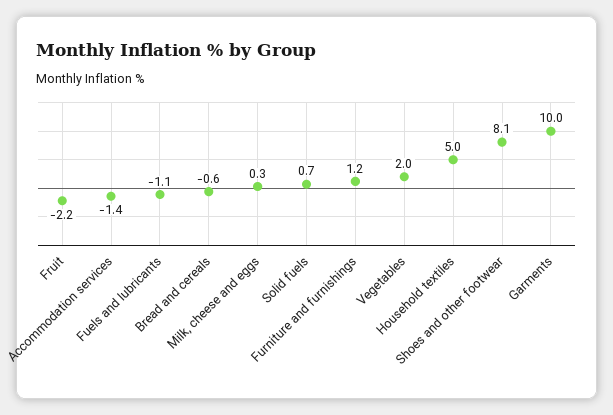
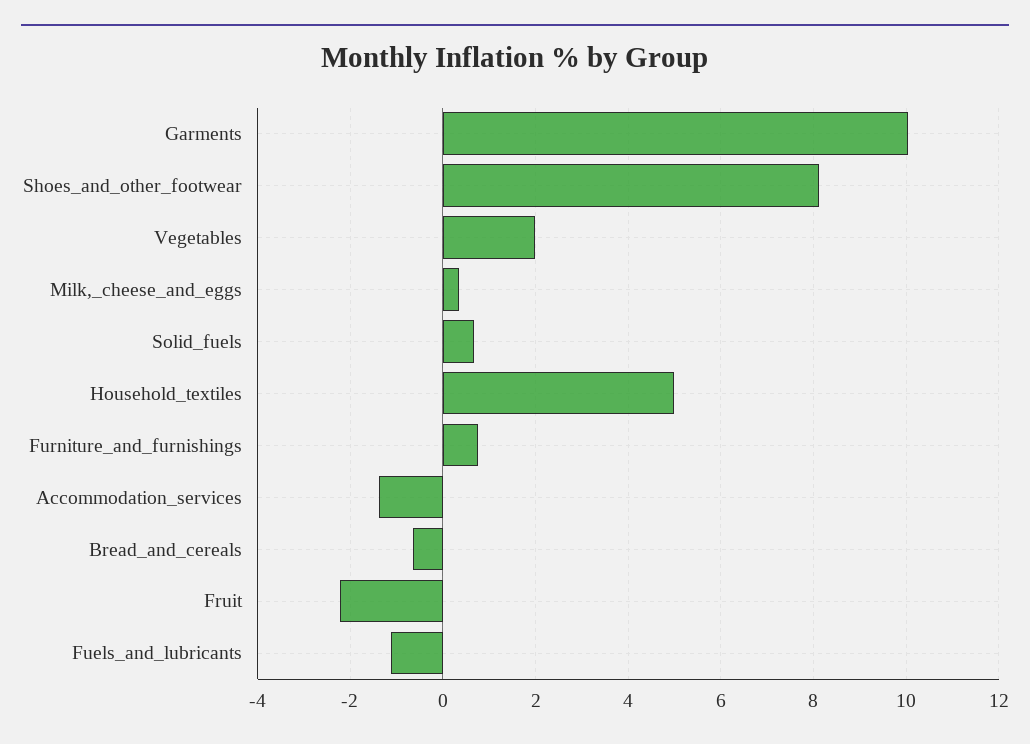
Furniture and furnishings: 1.2 -> 0.8

